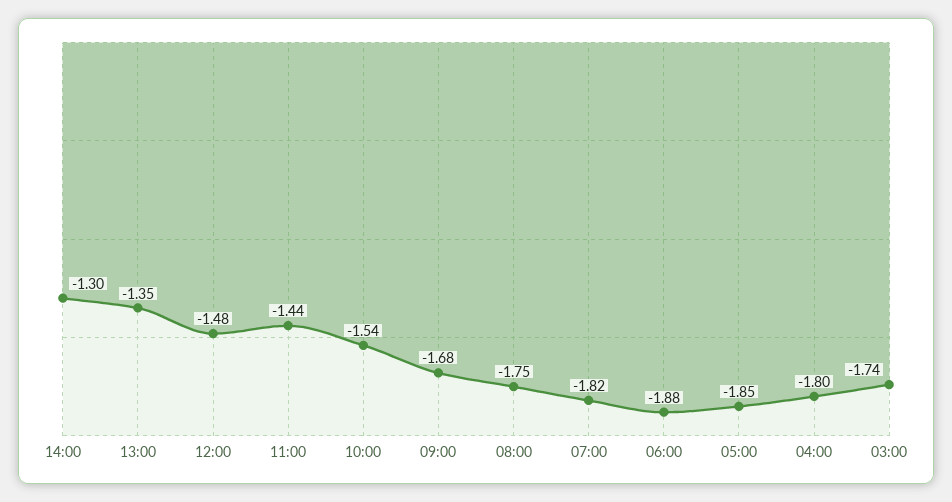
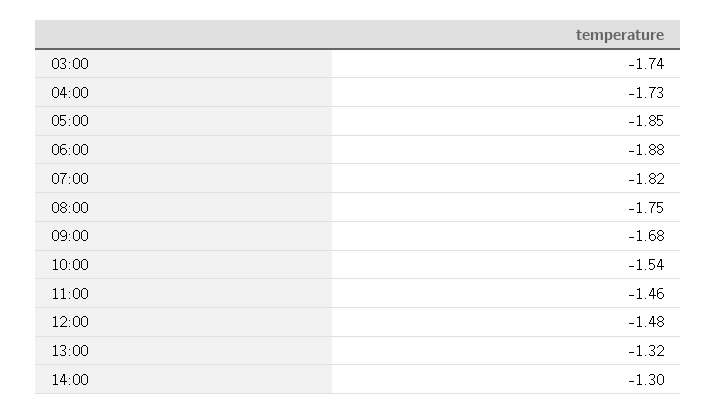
13:00: -1.35 -> -1.32
11:00: -1.44 -> -1.46
04:00: -1.8 -> -1.73

